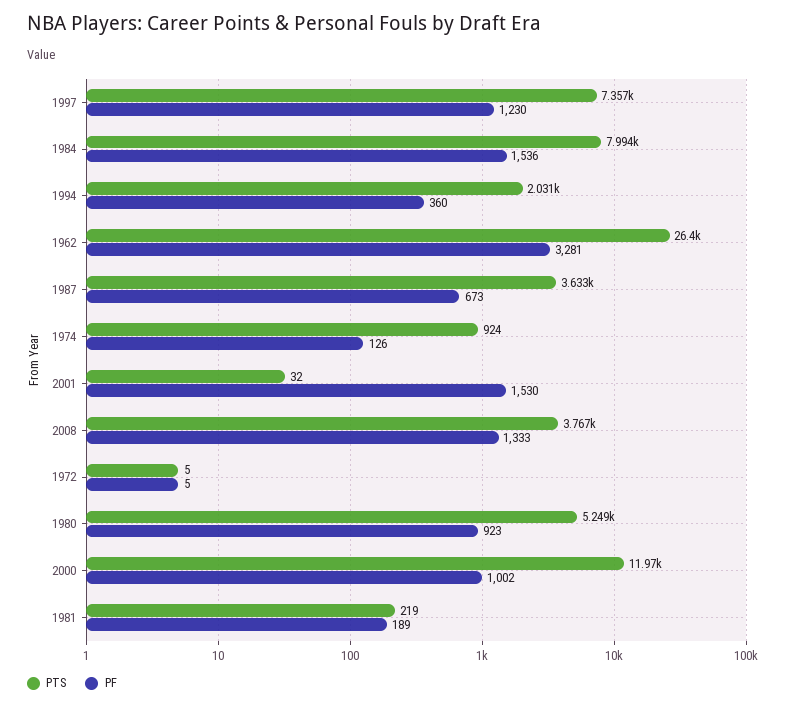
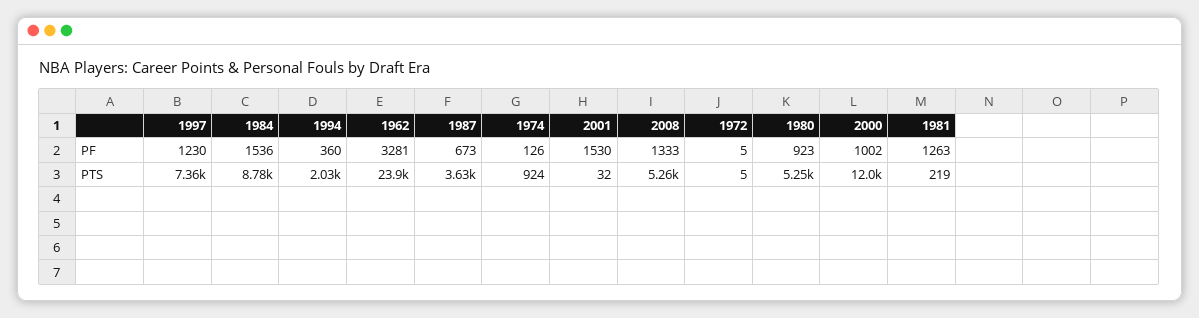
PTS, 1984: 7994 -> 8780
PTS, 1962: 26400 -> 23900
PTS, 2008: 3767 -> 5260
PF, 1981: 189 -> 1263

